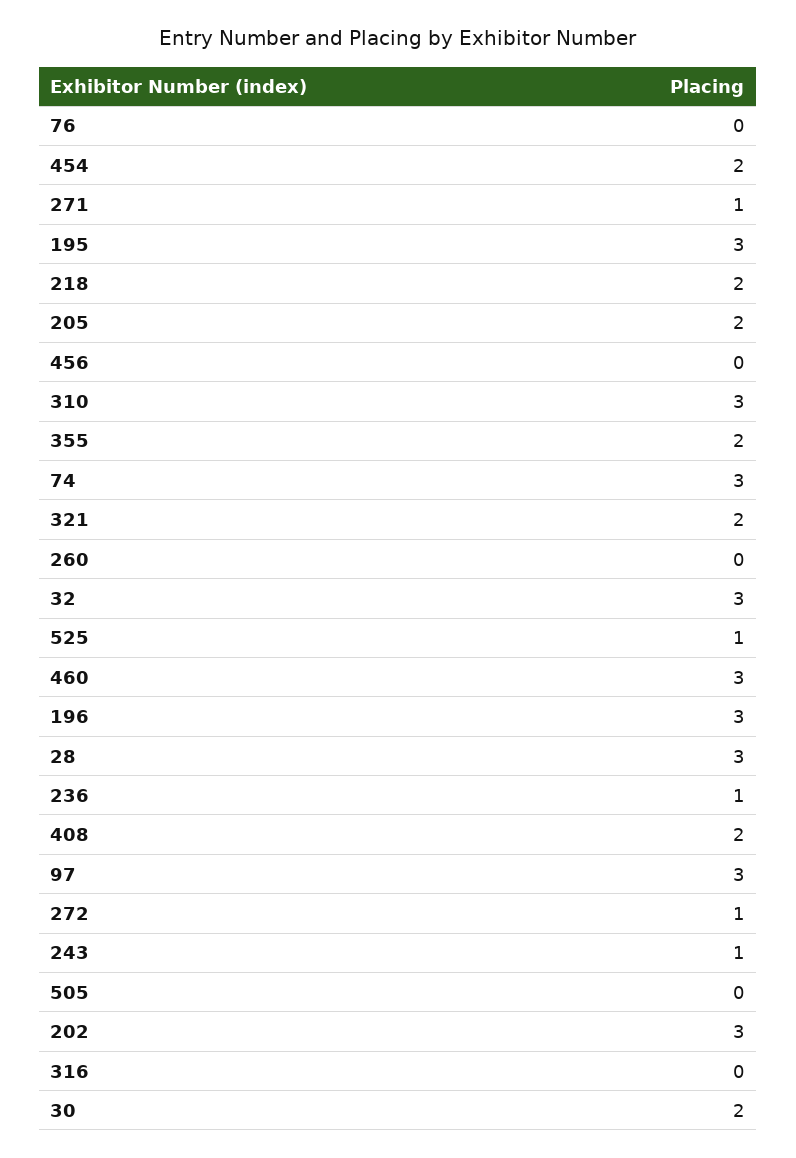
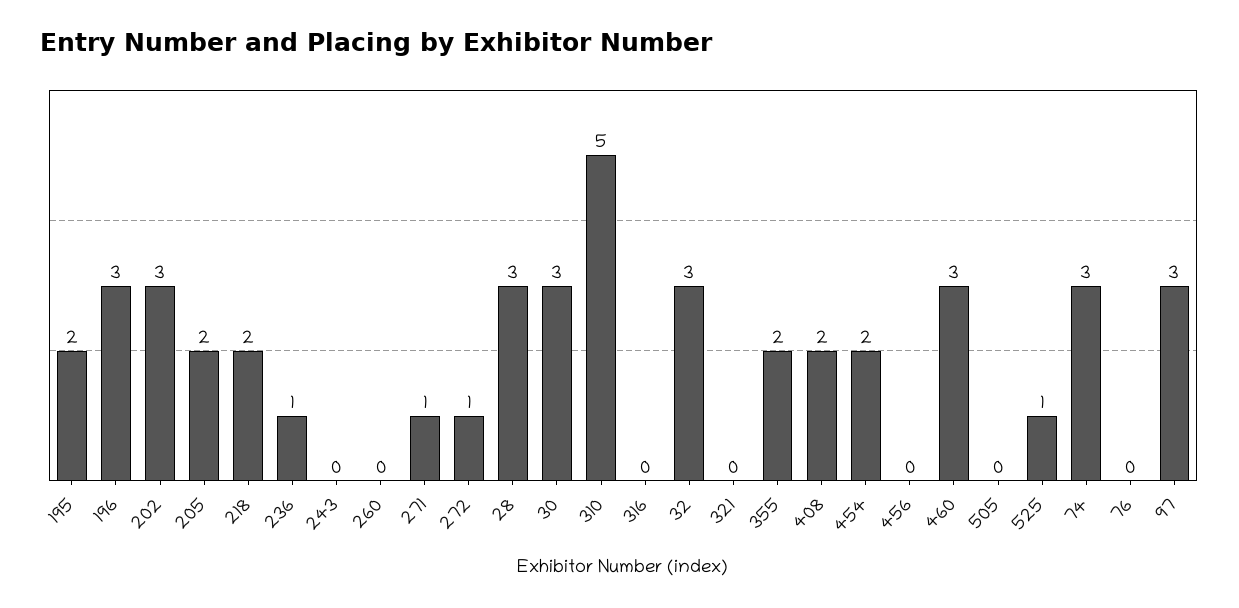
195: 3 -> 2
310: 3 -> 5
321: 2 -> 0
243: 1 -> 0
30: 2 -> 3

